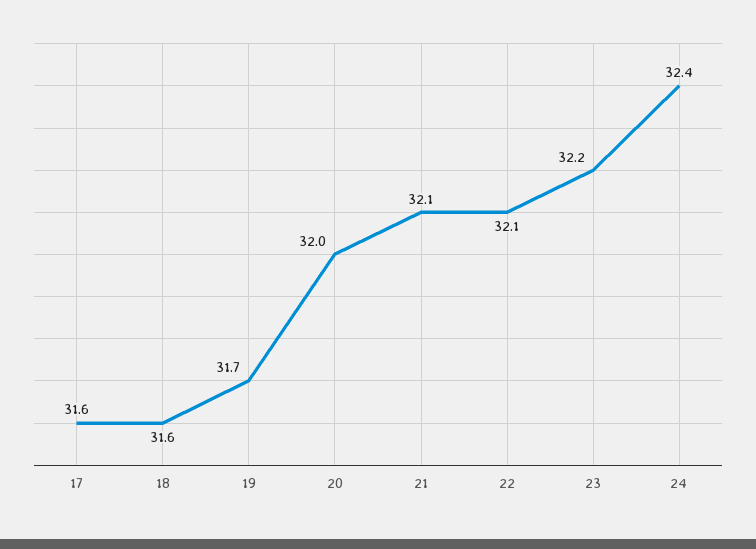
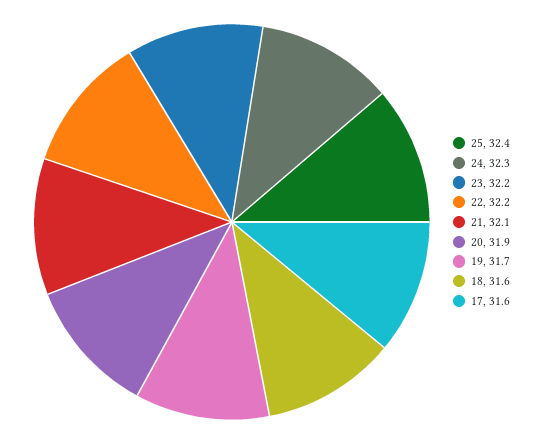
20: 32 -> 31.9
22: 32.1 -> 32.2
24: 32.4 -> 32.3
25: none -> 32.4

